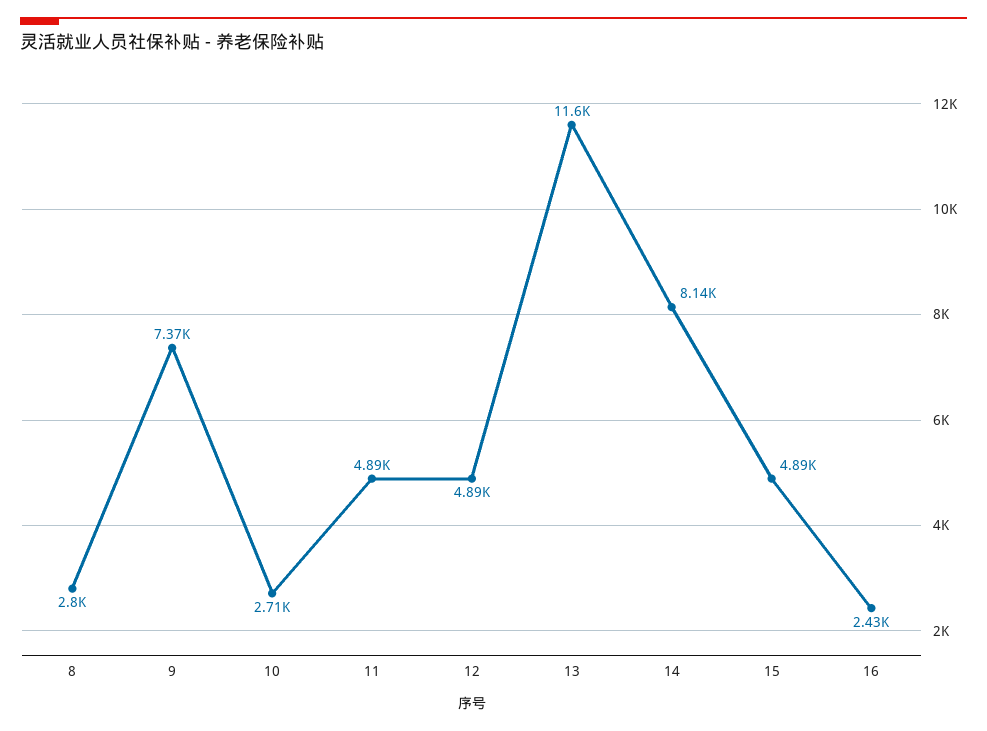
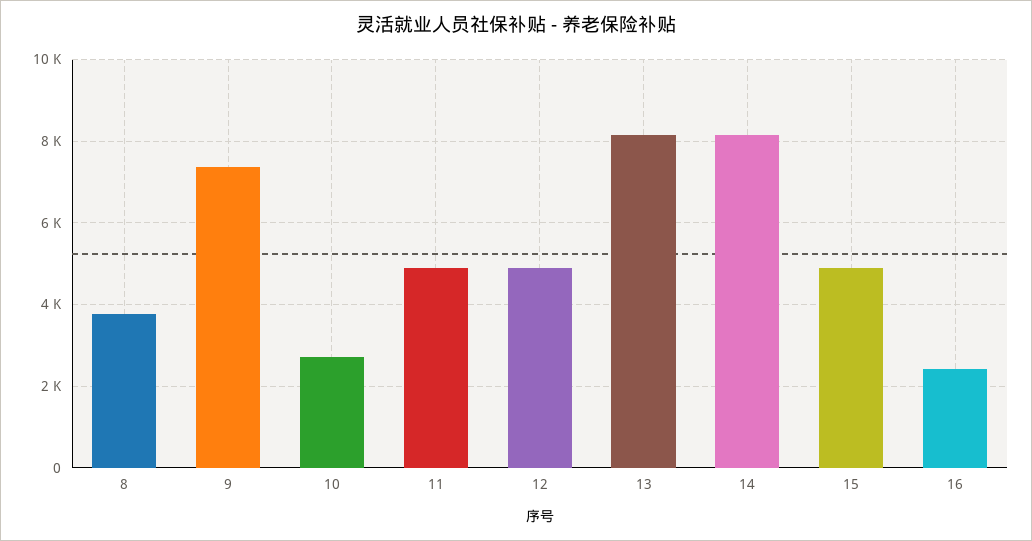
8: 2800 -> 3800
13: 11600 -> 8200

